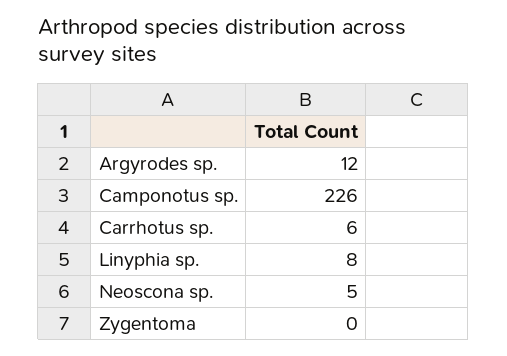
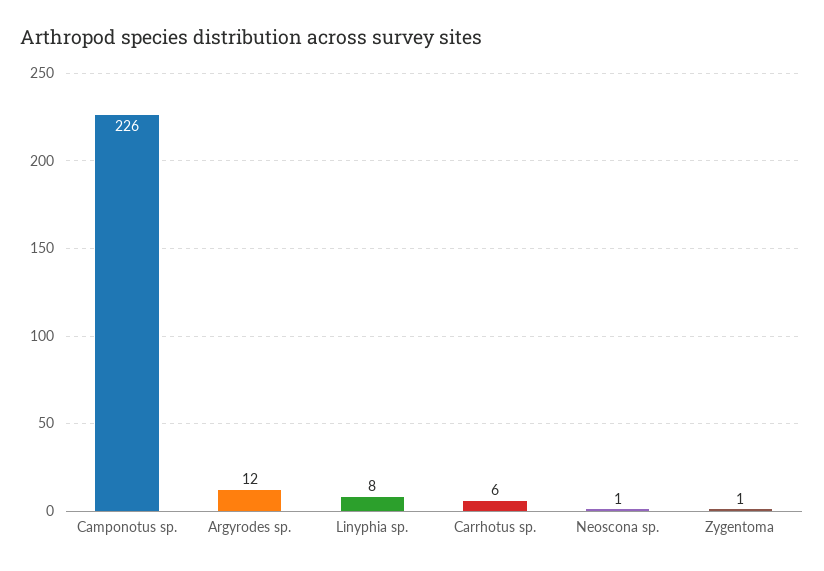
Neoscona sp.: 5 -> 1
Zygentoma: 0 -> 1

